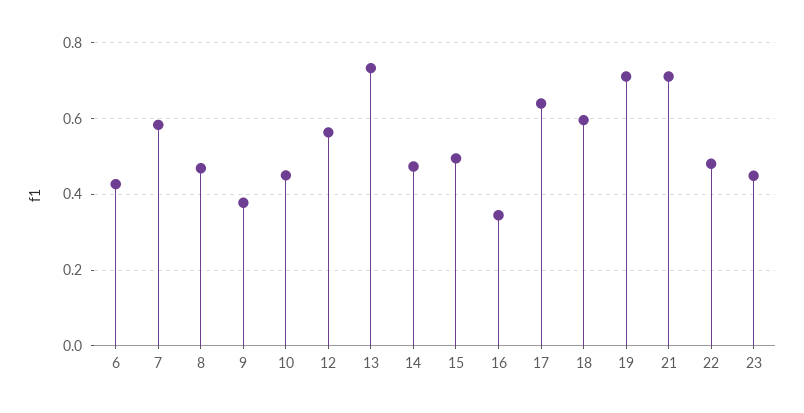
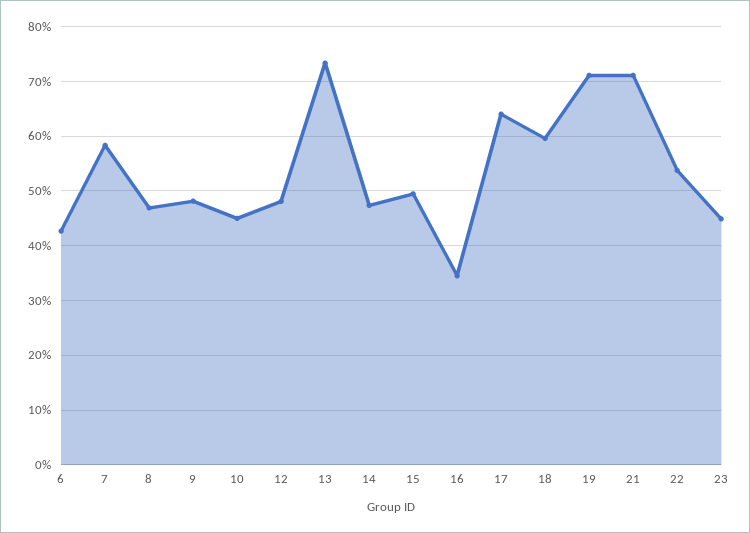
9: 0.38 -> 0.48
12: 0.56 -> 0.48
22: 0.48 -> 0.54

